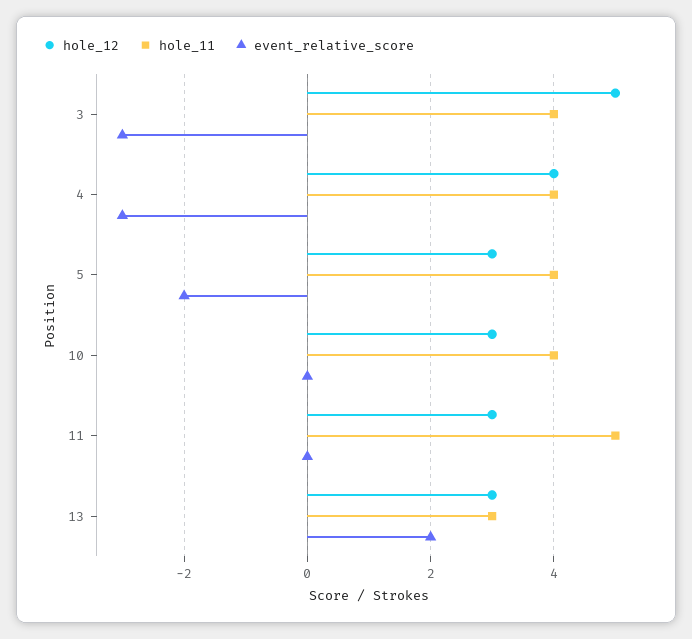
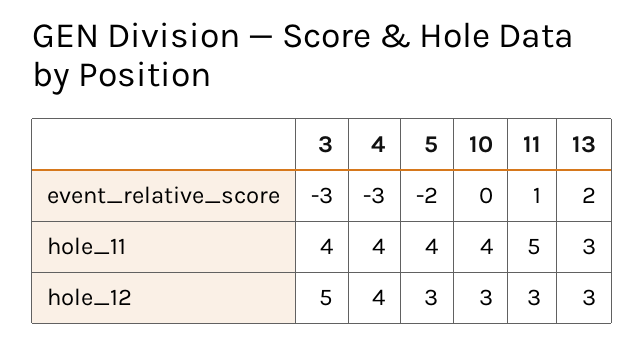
event_relative_score, 11: 0 -> 1

